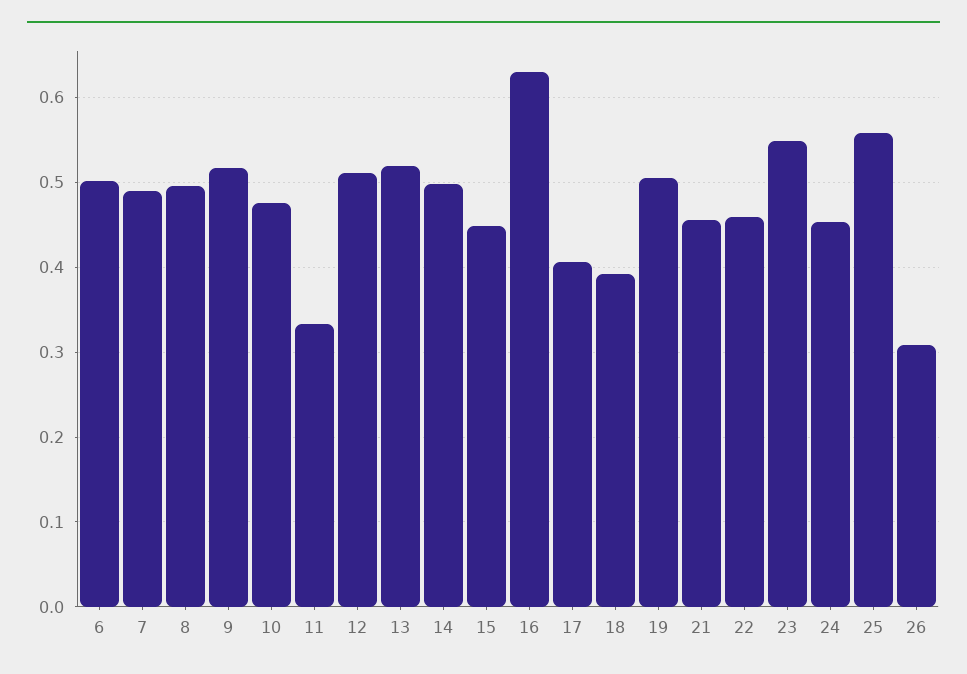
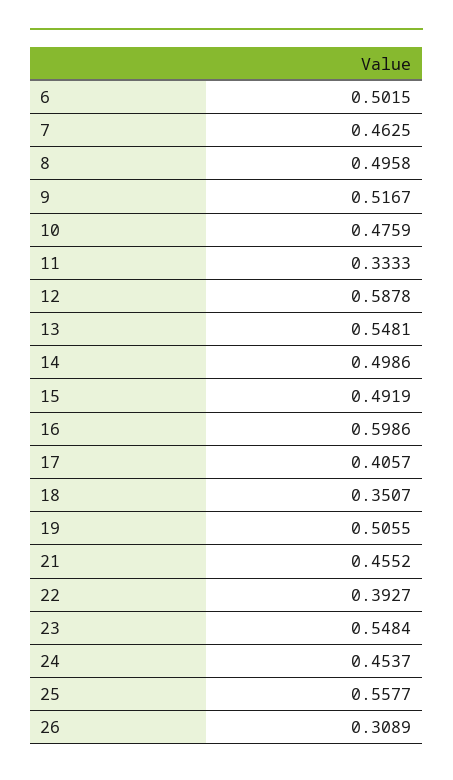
7: 0.49 -> 0.4625
12: 0.51 -> 0.5878
13: 0.52 -> 0.5481
15: 0.45 -> 0.4919
16: 0.63 -> 0.5986
18: 0.39 -> 0.3507
22: 0.46 -> 0.3927

